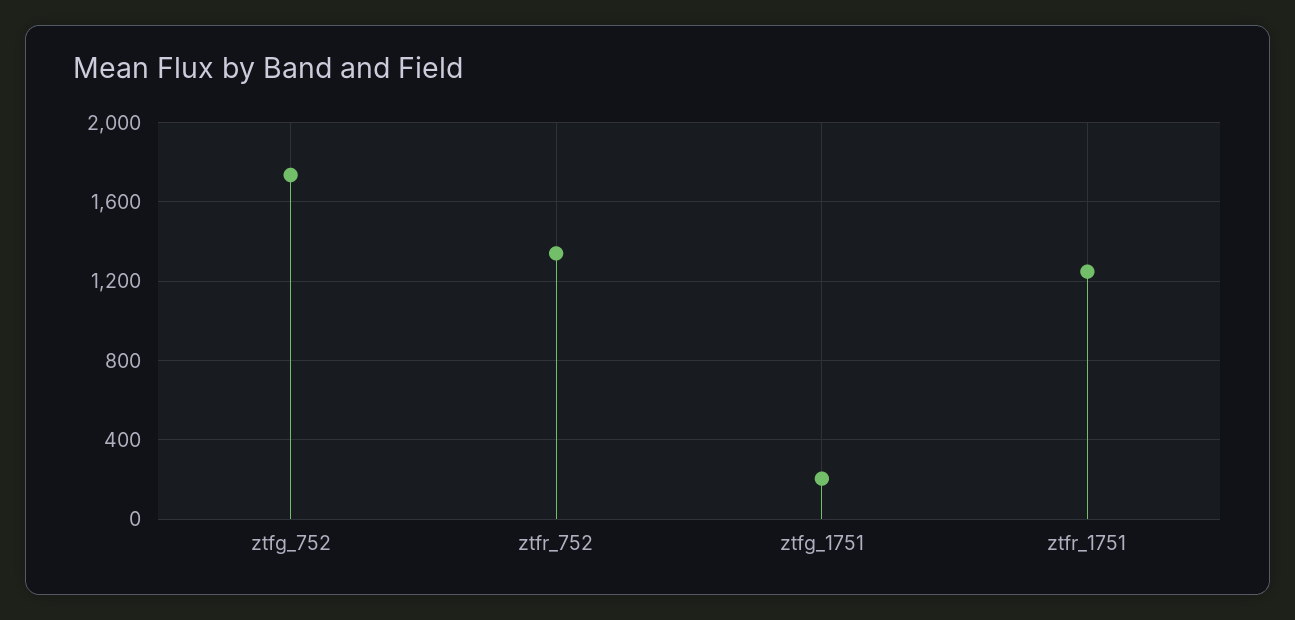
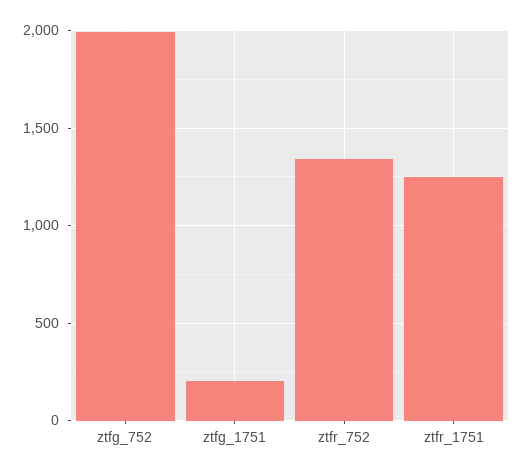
ztfg_752: 1750 -> 2000

